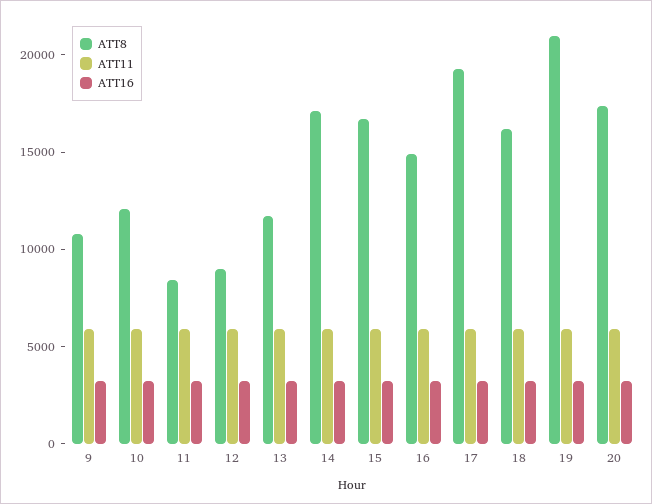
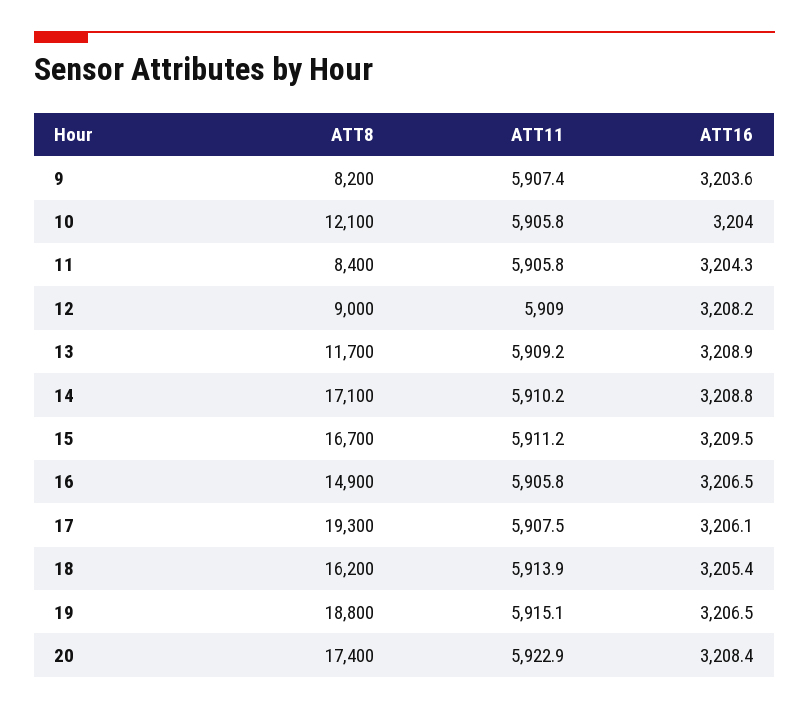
ATT8, 9: 11000 -> 8200
ATT8, 19: 21000 -> 18800

